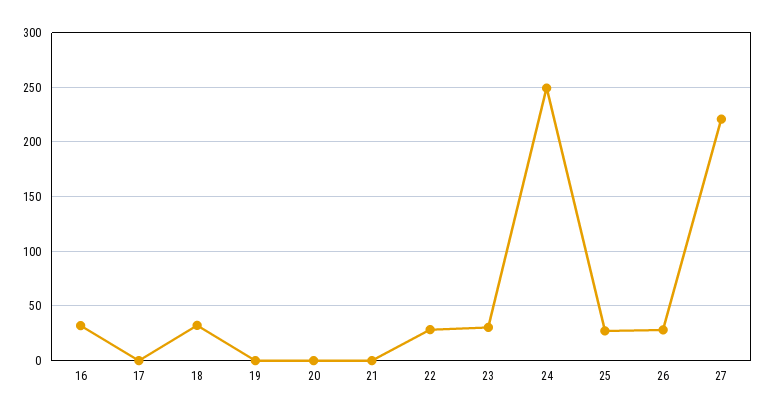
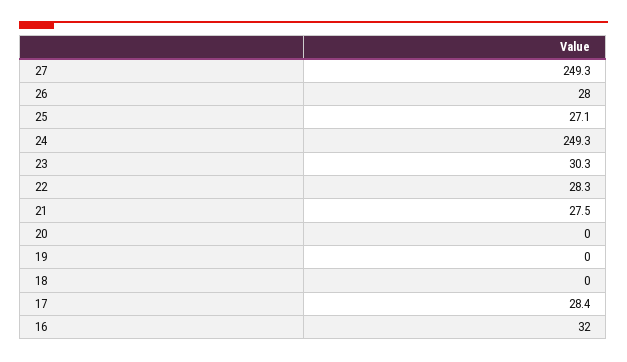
17: 0 -> 28.4
18: 30 -> 0
21: 0 -> 27.5
27: 220 -> 249.3

